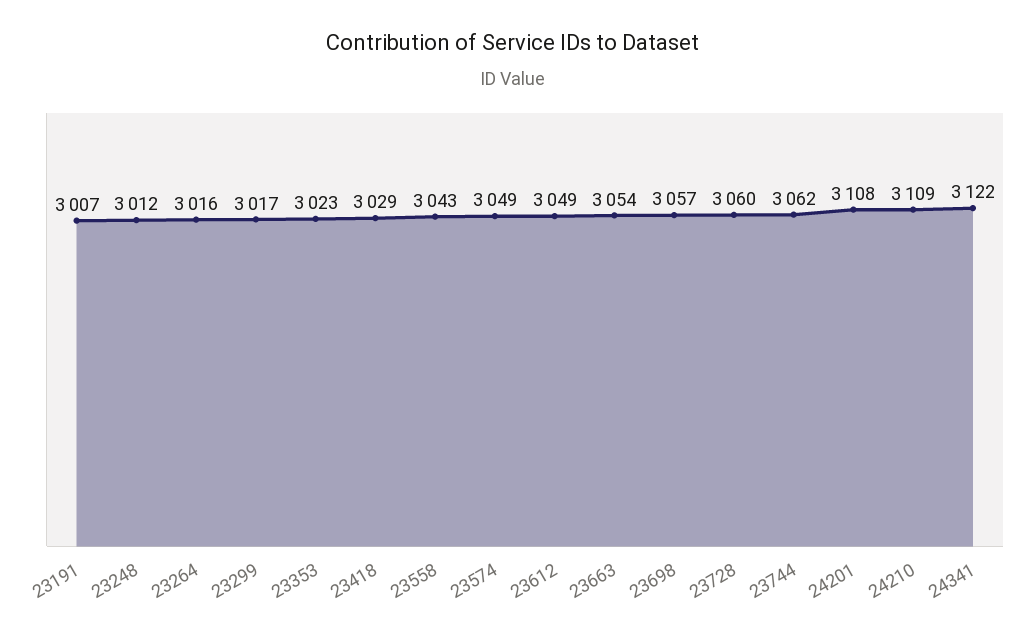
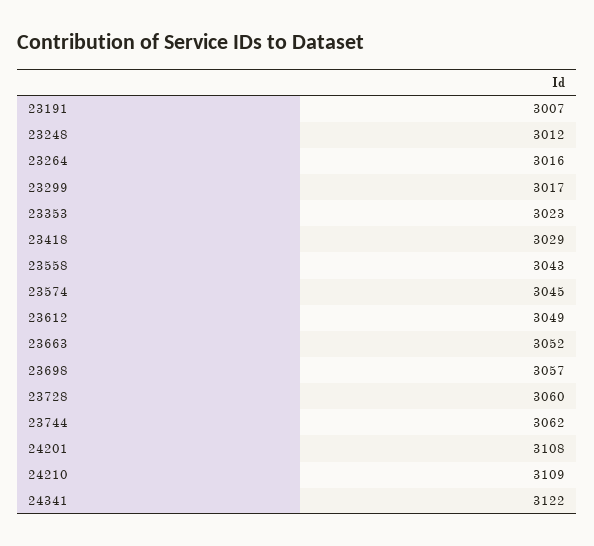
23574: 3049 -> 3045
23663: 3054 -> 3052

